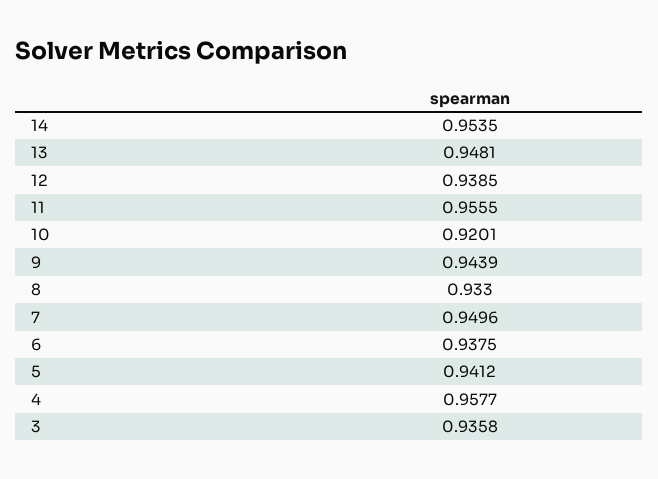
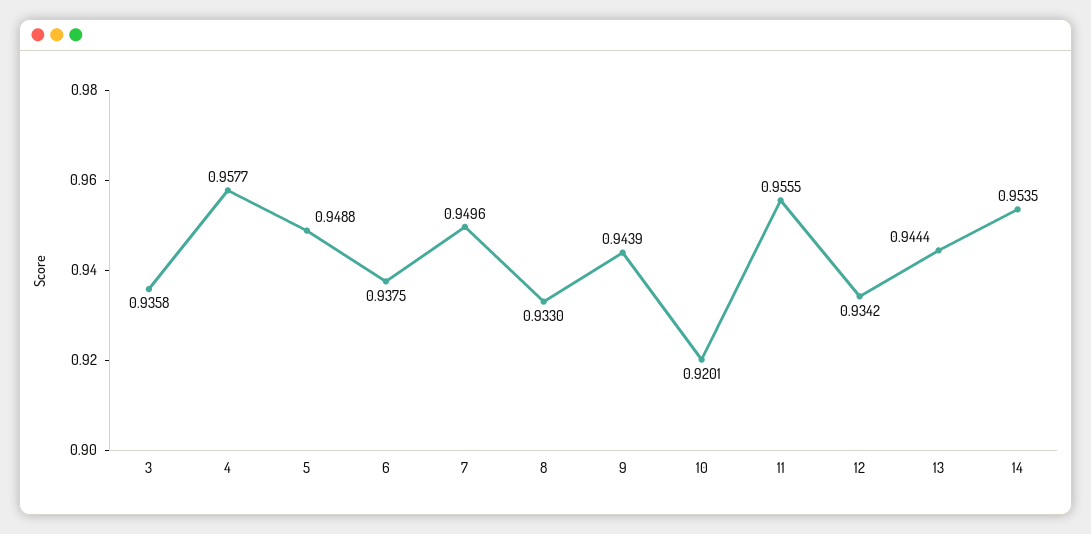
13: 0.9481 -> 0.9444
12: 0.9385 -> 0.9342
5: 0.9412 -> 0.9488

